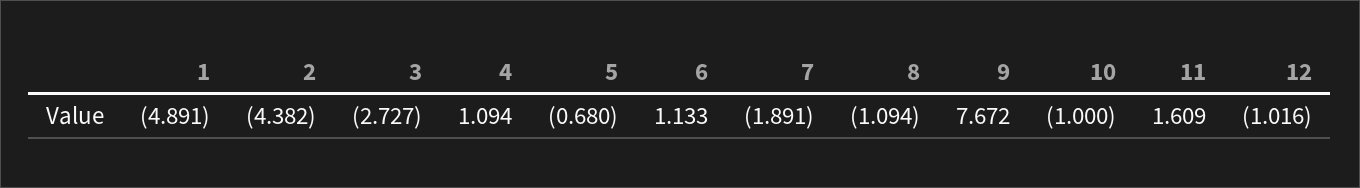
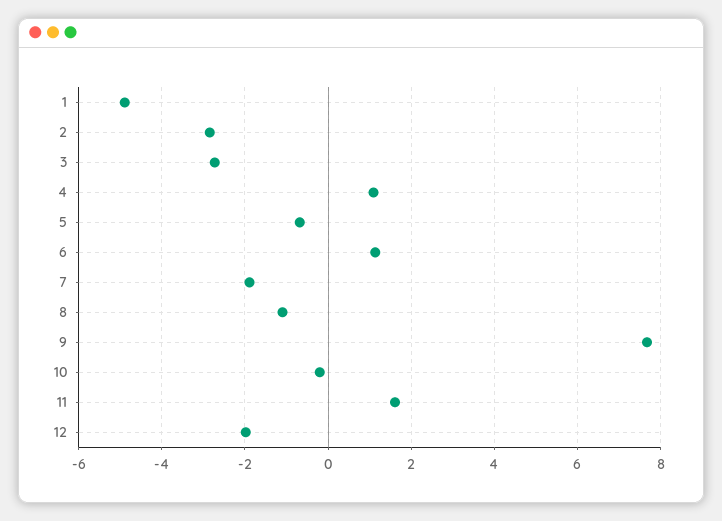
2: -4.382 -> -2.8
10: -1 -> -0.2
12: -1.016 -> -2

